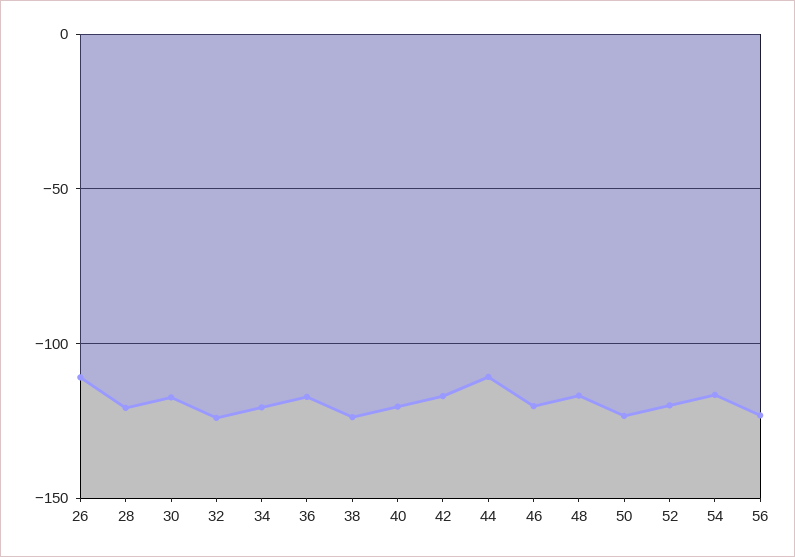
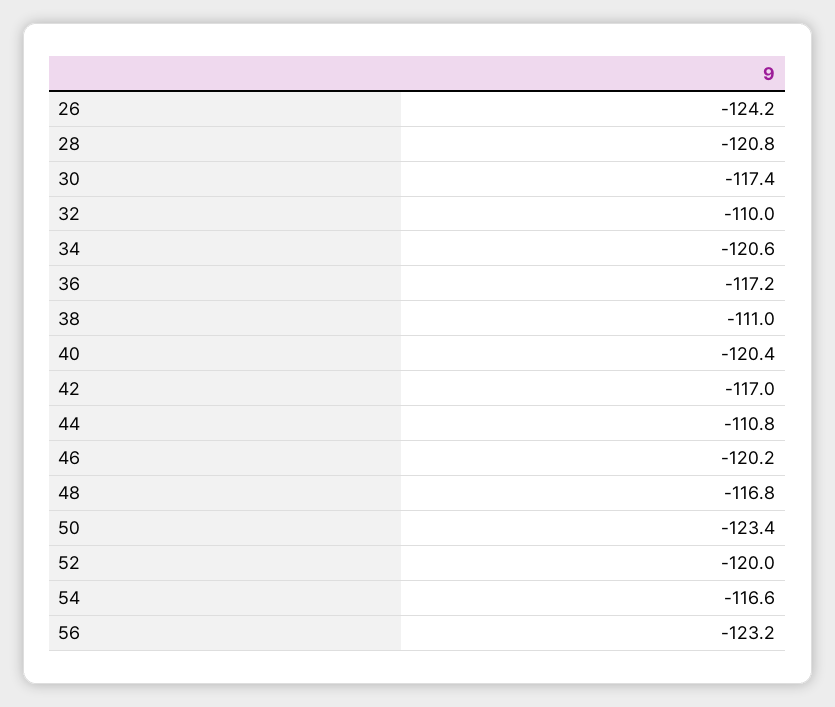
26: -110 -> -124.2
32: -125 -> -110
38: -125 -> -111

